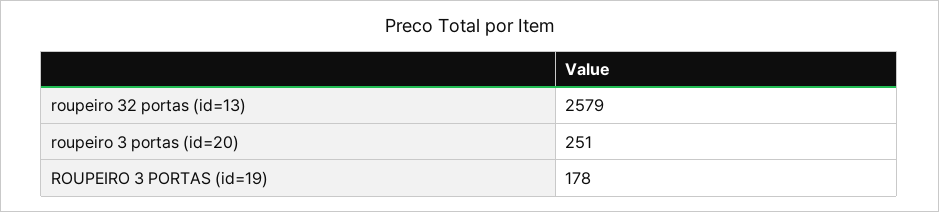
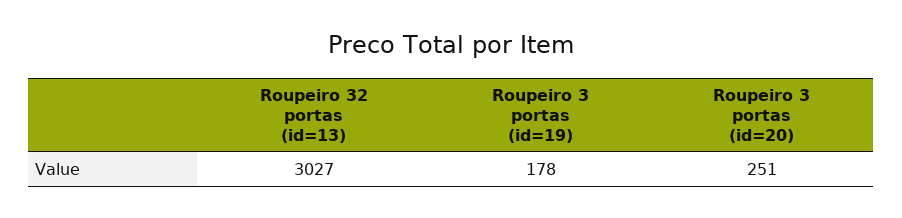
roupeiro 32 portas (id=13): 2579 -> 3027

